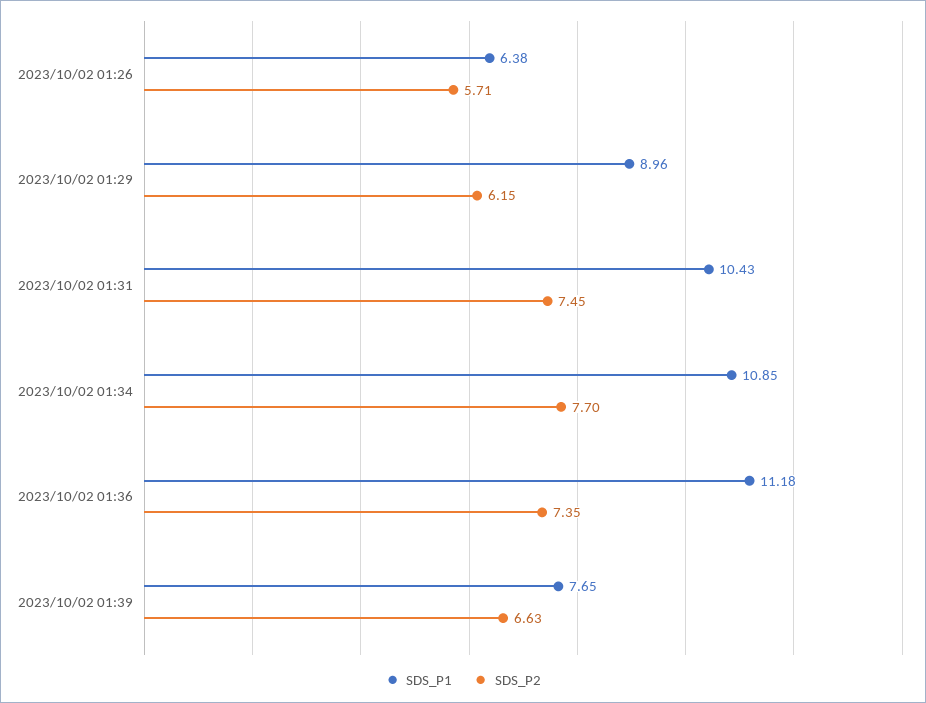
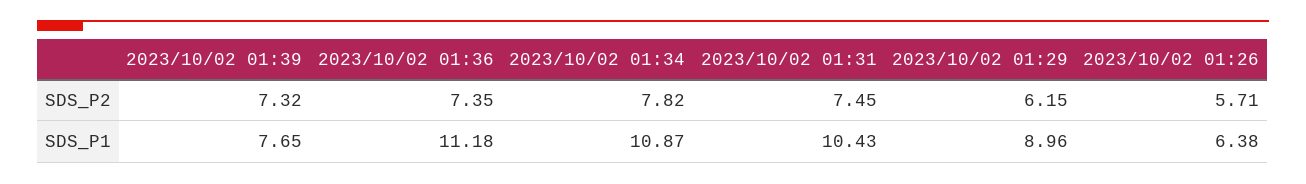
SDS_P1, 2023/10/02 01:34: 10.85 -> 10.87
SDS_P2, 2023/10/02 01:34: 7.7 -> 7.82
SDS_P2, 2023/10/02 01:39: 6.63 -> 7.32

